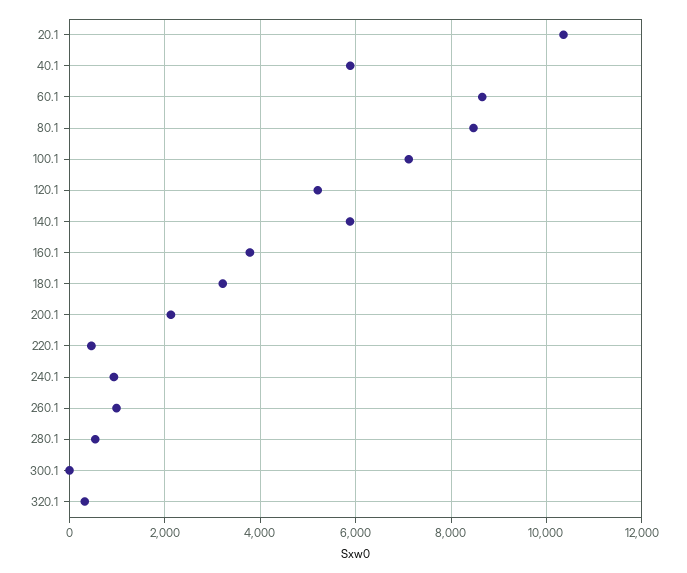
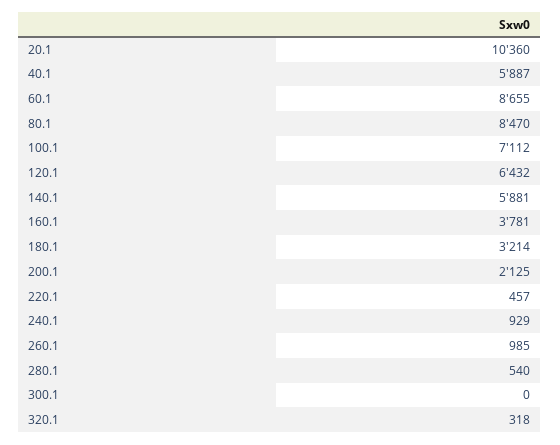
120.1: 5200 -> 6432

